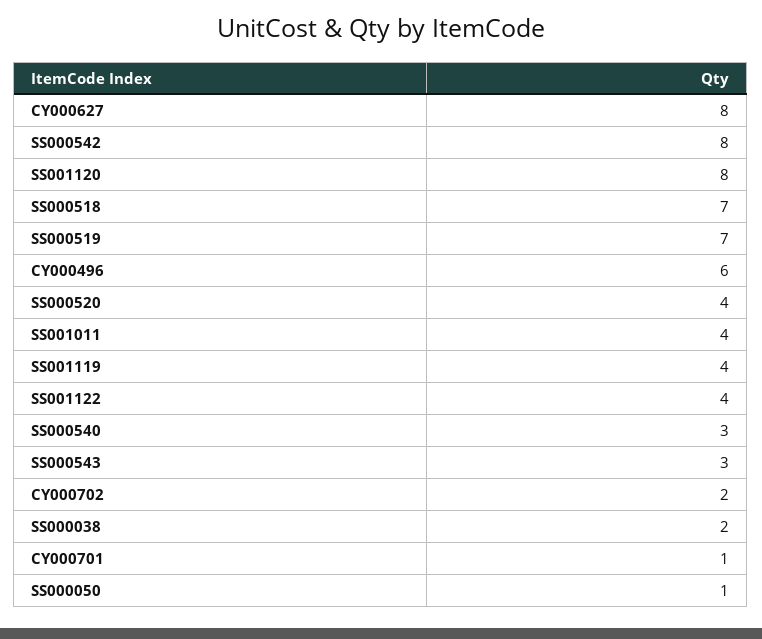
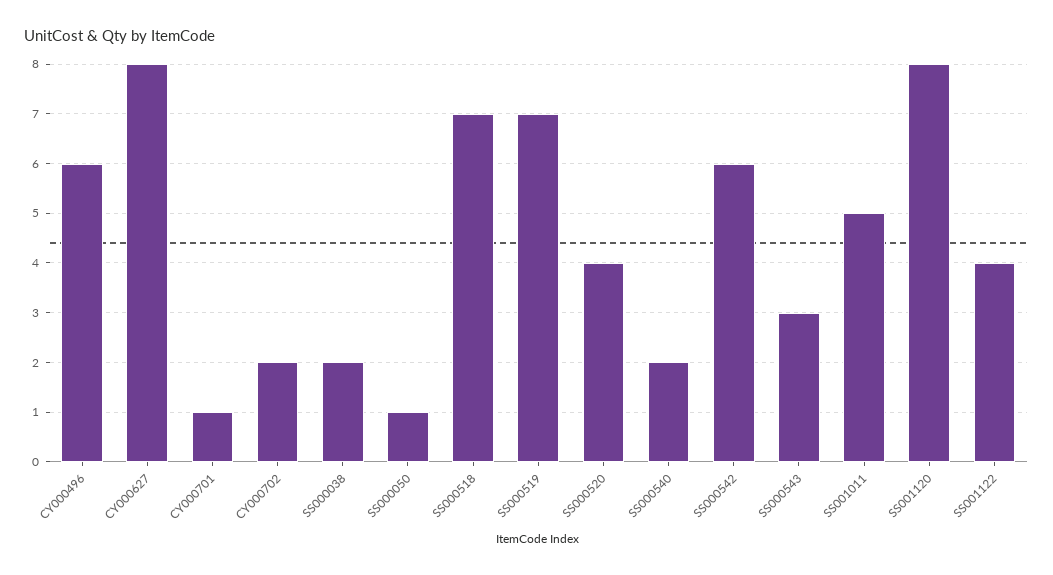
SS000542: 8 -> 6
SS001011: 4 -> 5
SS001119: 4 -> none
SS000540: 3 -> 2

